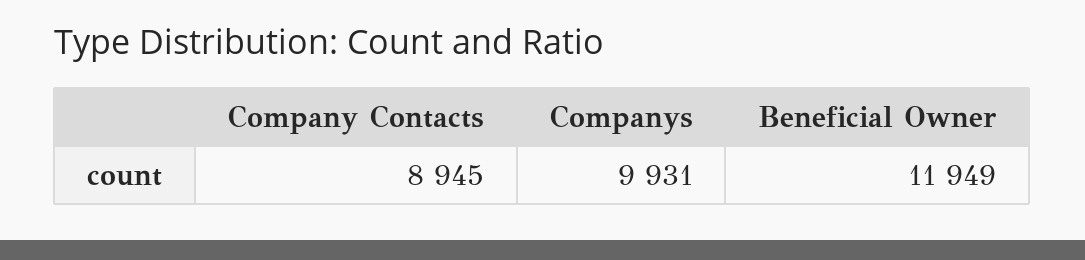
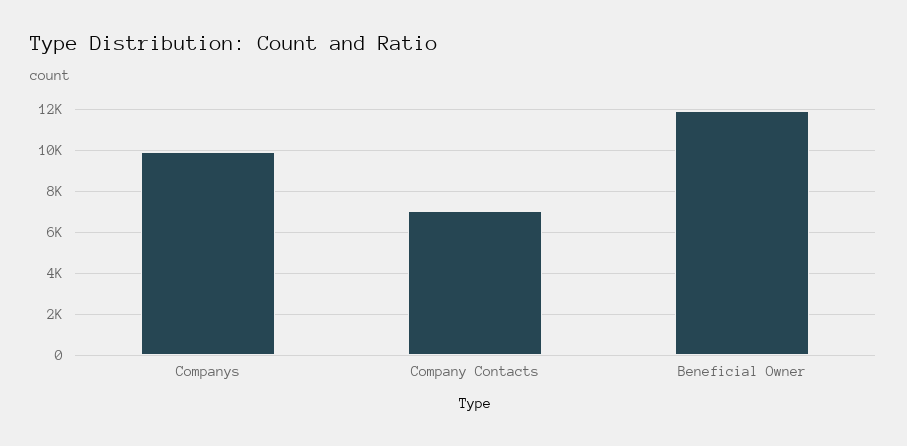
Company Contacts: 8945 -> 7000

